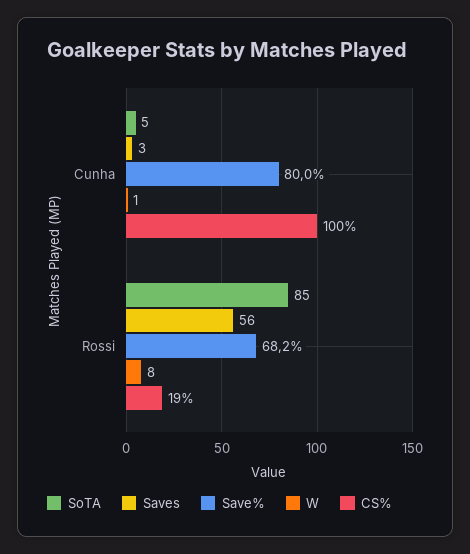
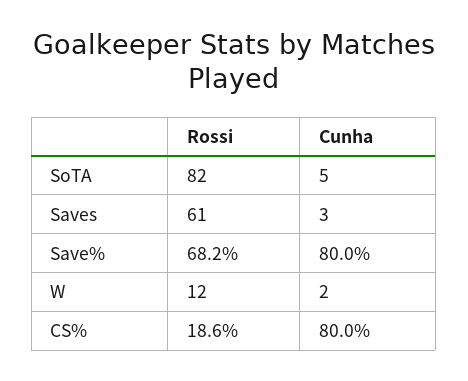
W, Cunha: 1 -> 2
CS%, Cunha: 100 -> 80
SoTA, Rossi: 85 -> 82
Saves, Rossi: 56 -> 61
W, Rossi: 8 -> 12

